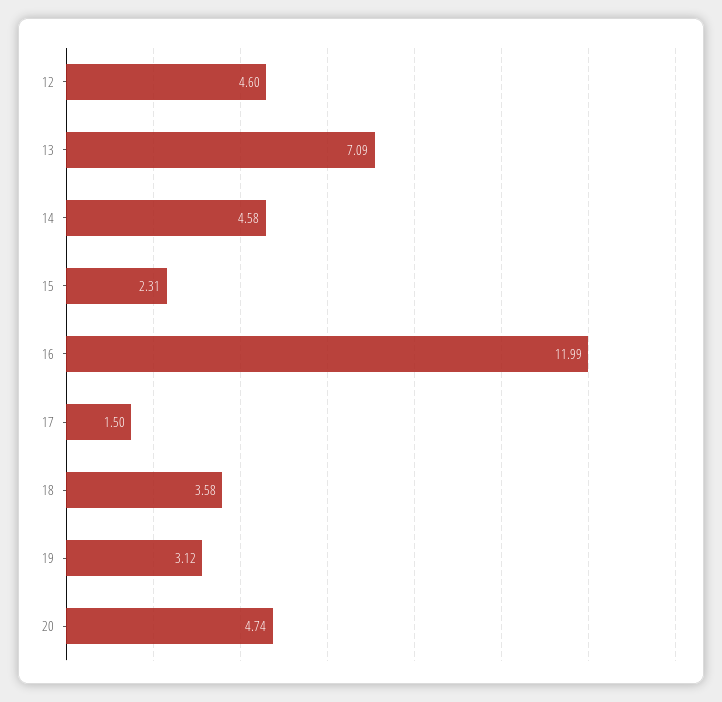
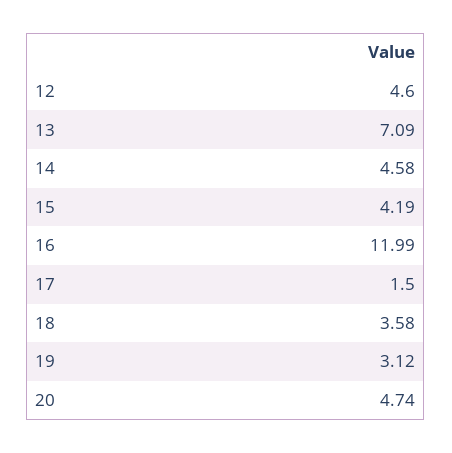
15: 2.31 -> 4.19

